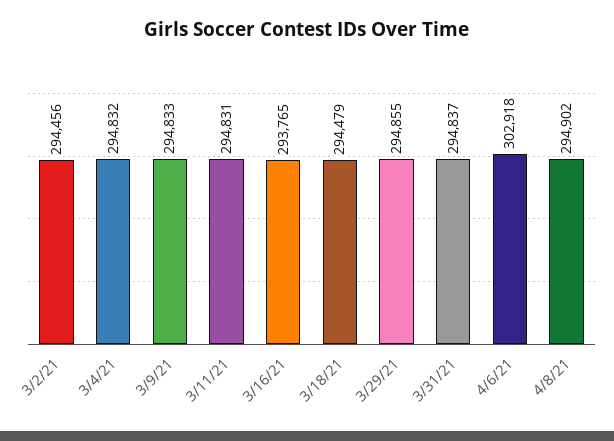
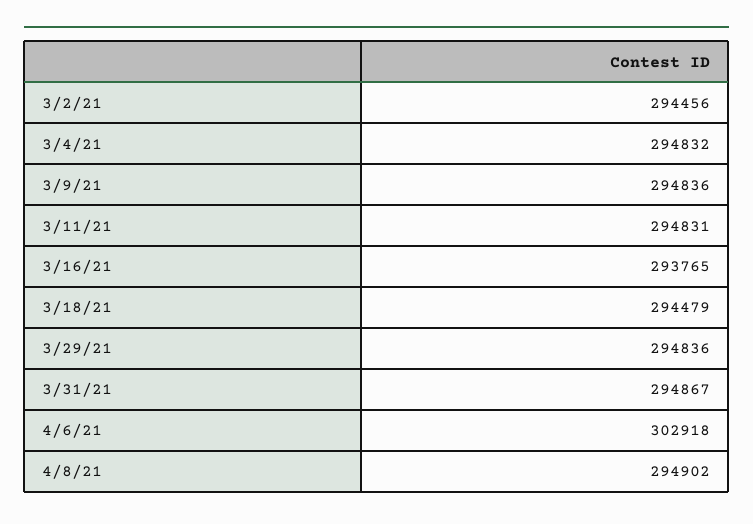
3/9/21: 294833 -> 294836
3/29/21: 294855 -> 294836
3/31/21: 294837 -> 294867

